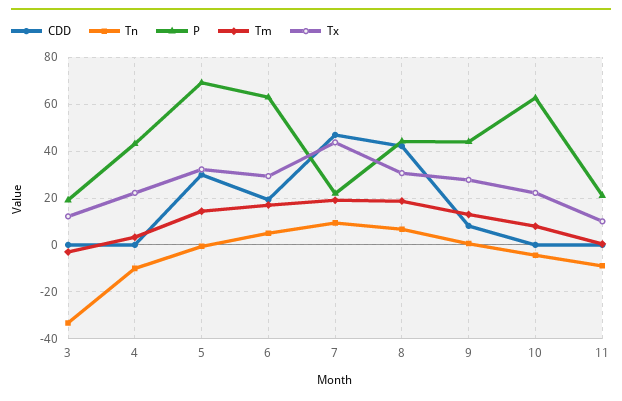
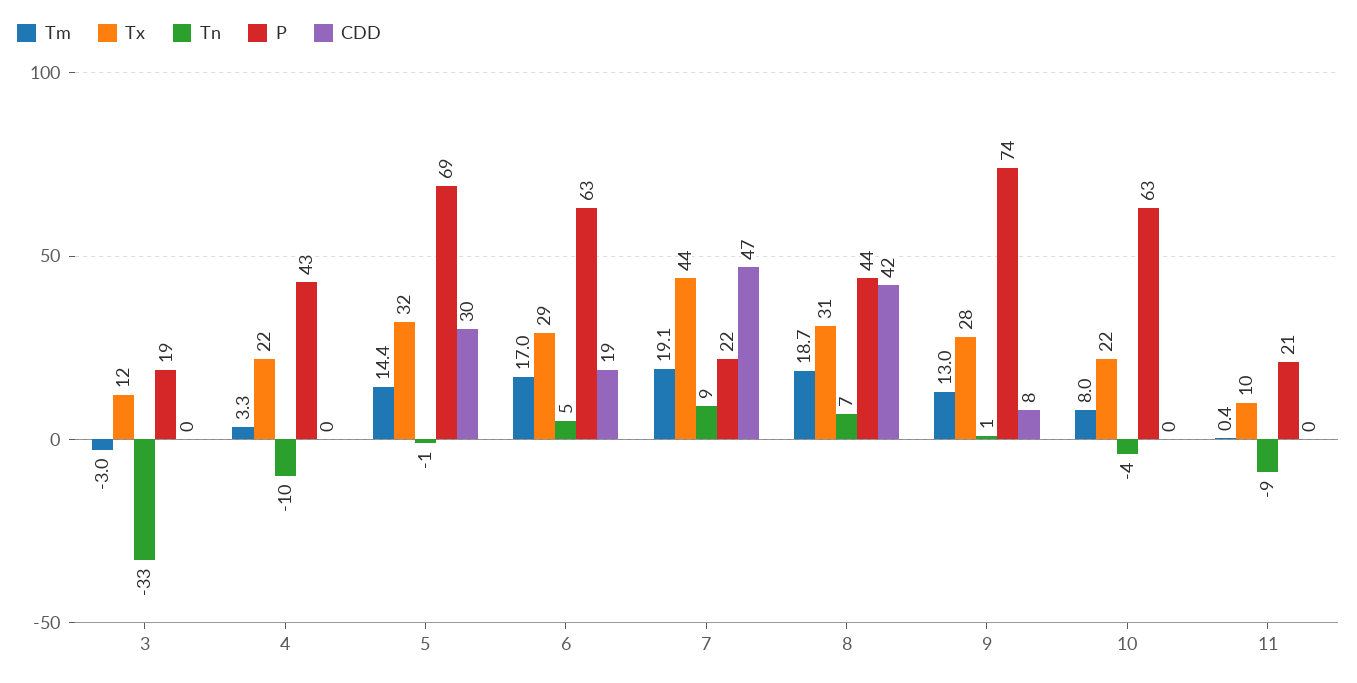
P, 9: 45 -> 74

